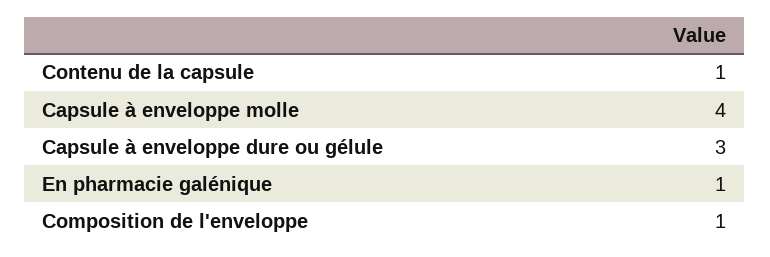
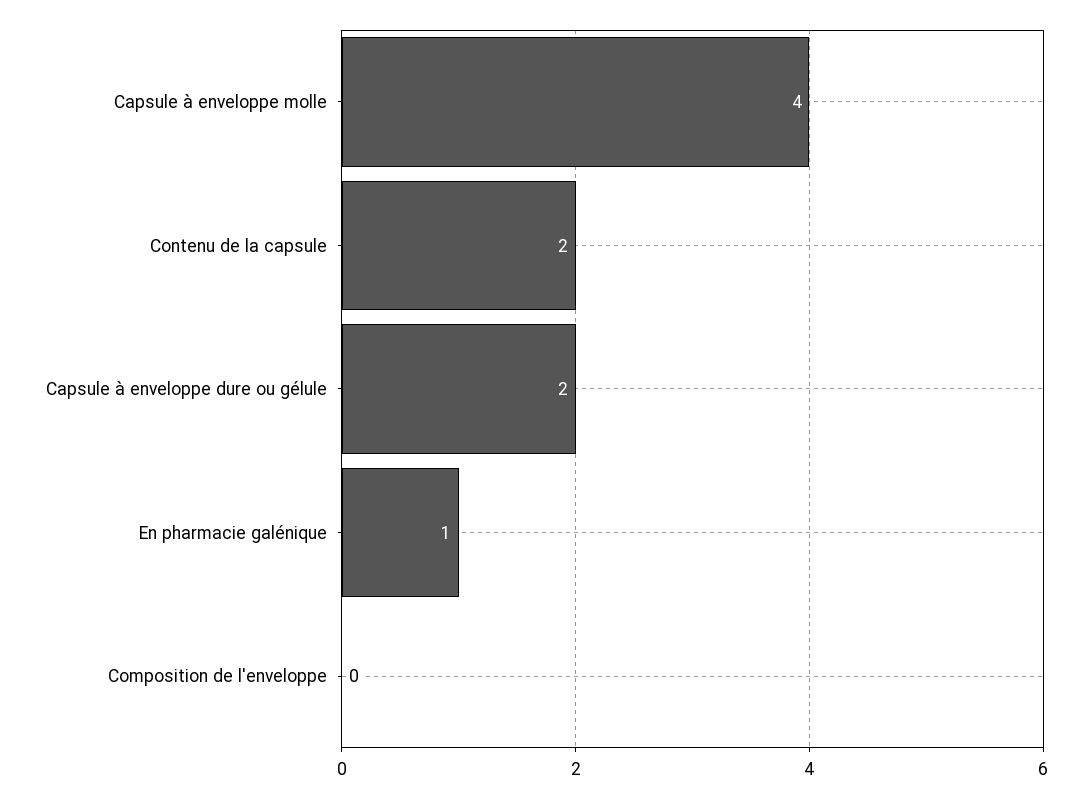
Contenu de la capsule: 1 -> 2
Capsule à enveloppe dure ou gélule: 3 -> 2
Composition de l'enveloppe: 1 -> 0

